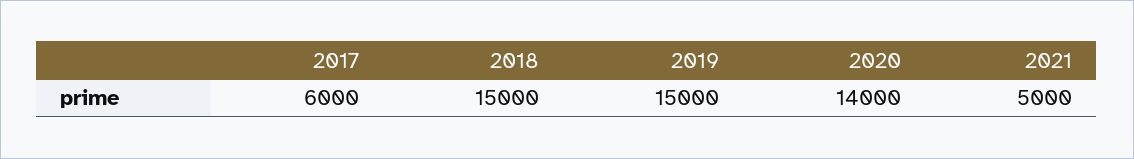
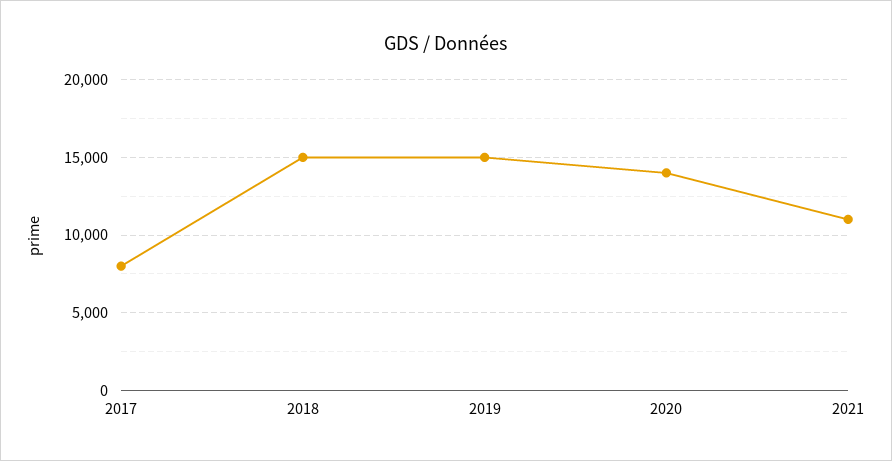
2017: 6000 -> 8000
2021: 5000 -> 11000

